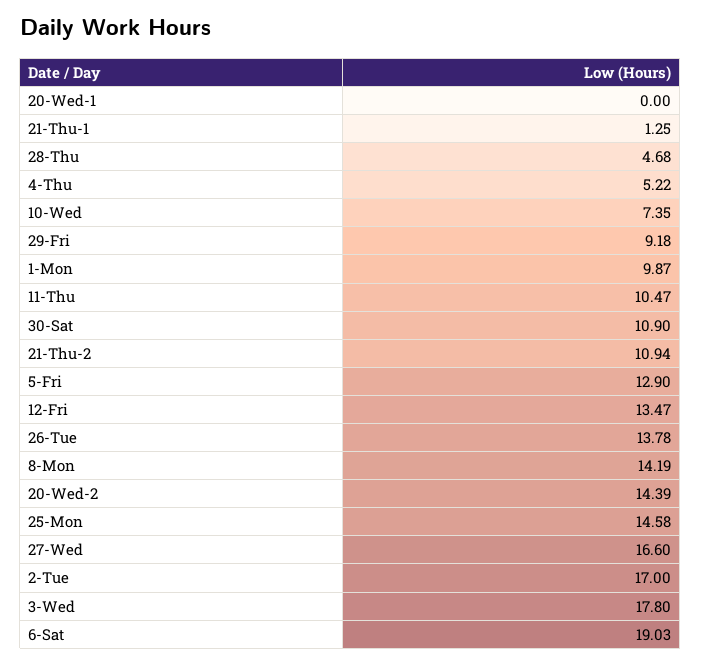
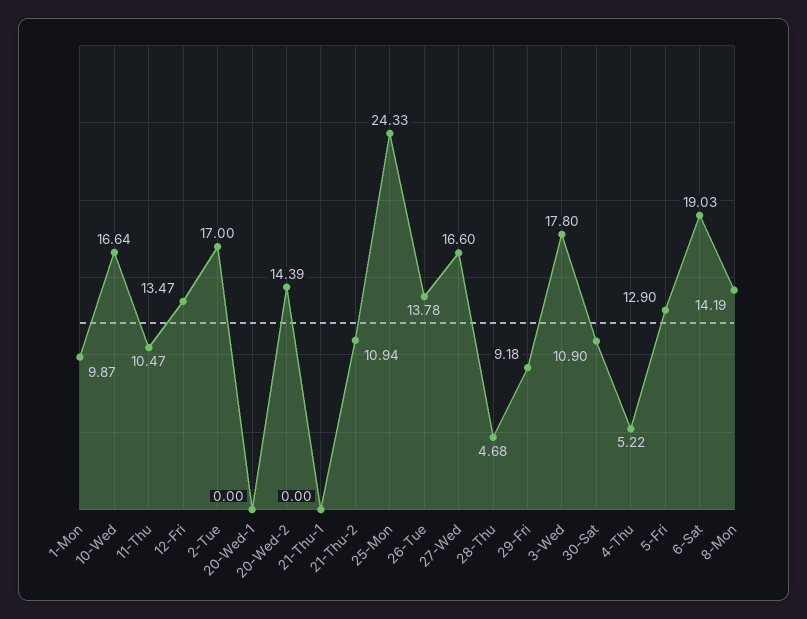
21-Thu-1: 1.25 -> 0
10-Wed: 7.35 -> 16.64
25-Mon: 14.58 -> 24.33

